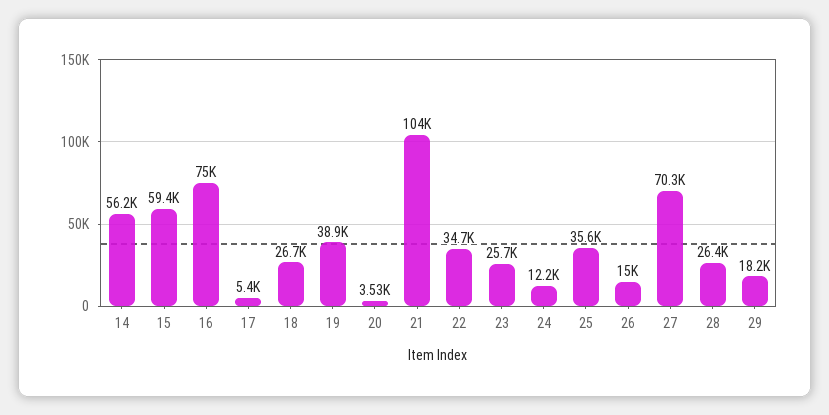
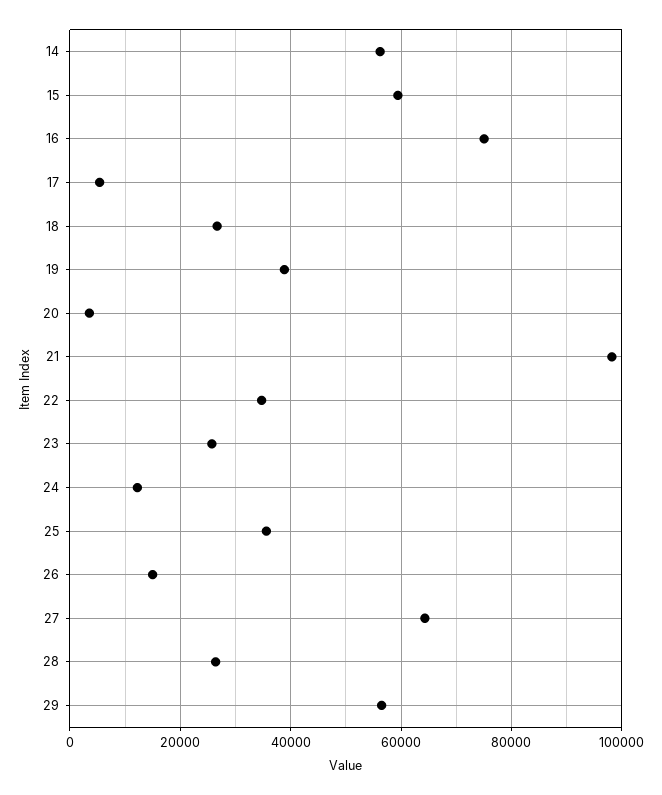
21: 104000 -> 98000
27: 70300 -> 64000
29: 18200 -> 56000

